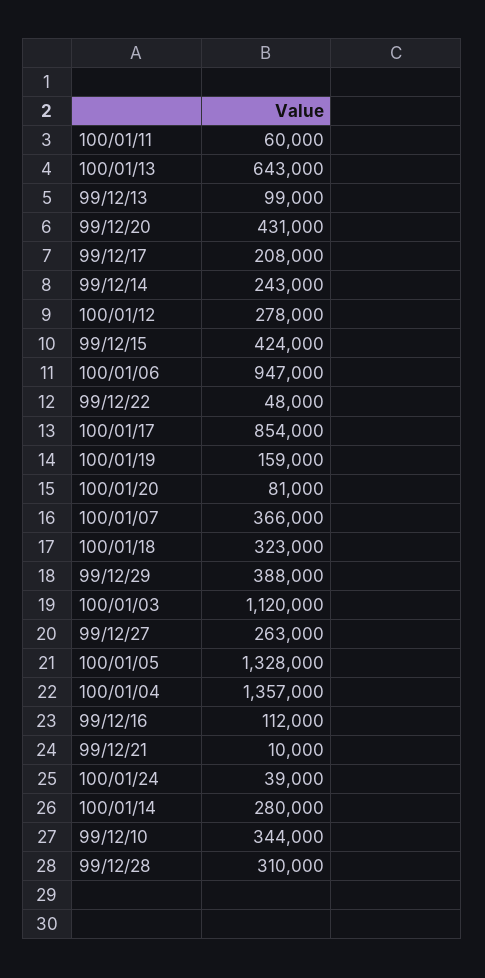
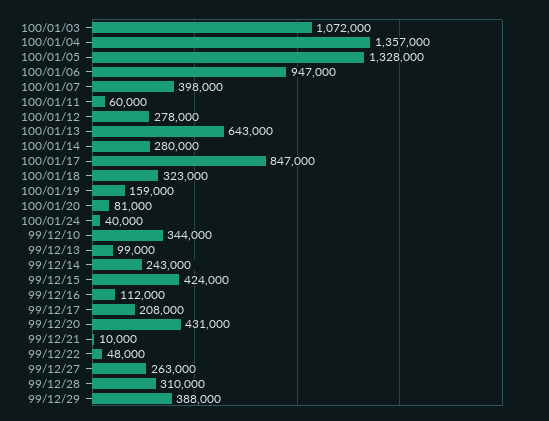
100/01/17: 854000 -> 847000
100/01/07: 366000 -> 398000
100/01/03: 1120000 -> 1072000
100/01/24: 39000 -> 40000

